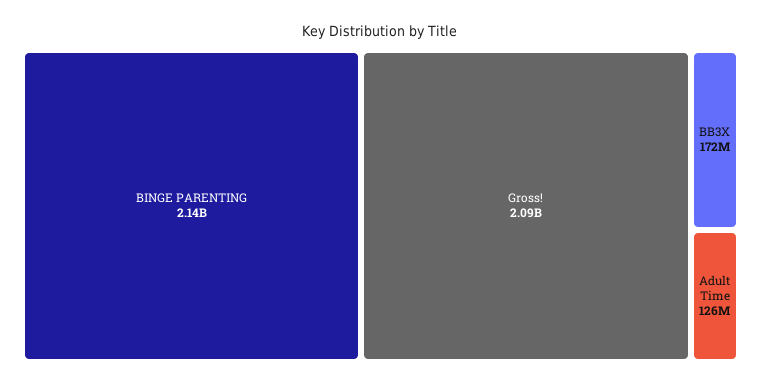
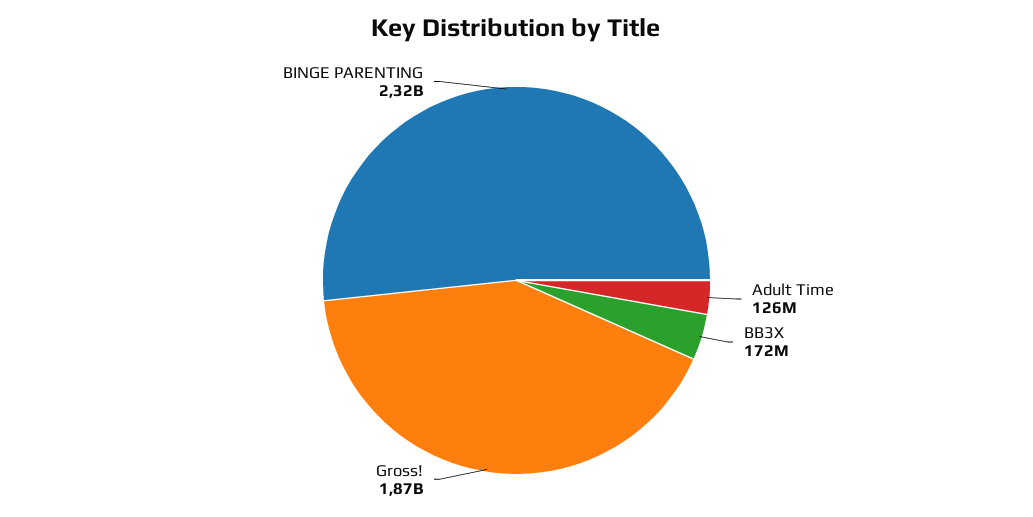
BINGE PARENTING: 2140000000 -> 2320000000
Gross!: 2090000000 -> 1870000000

